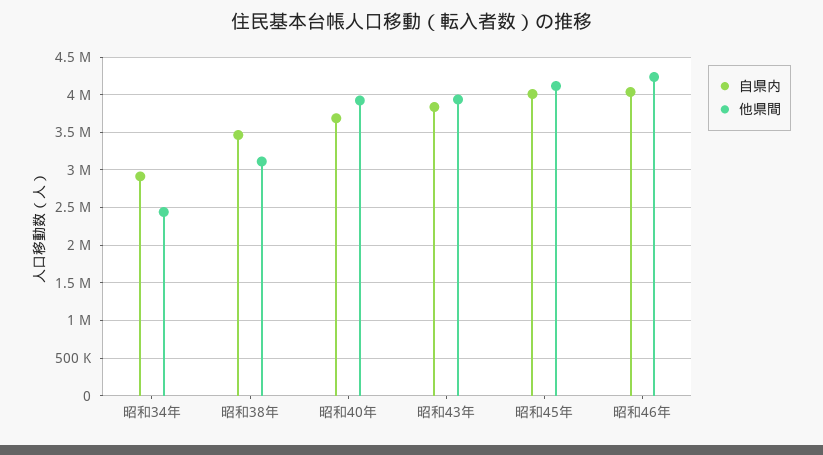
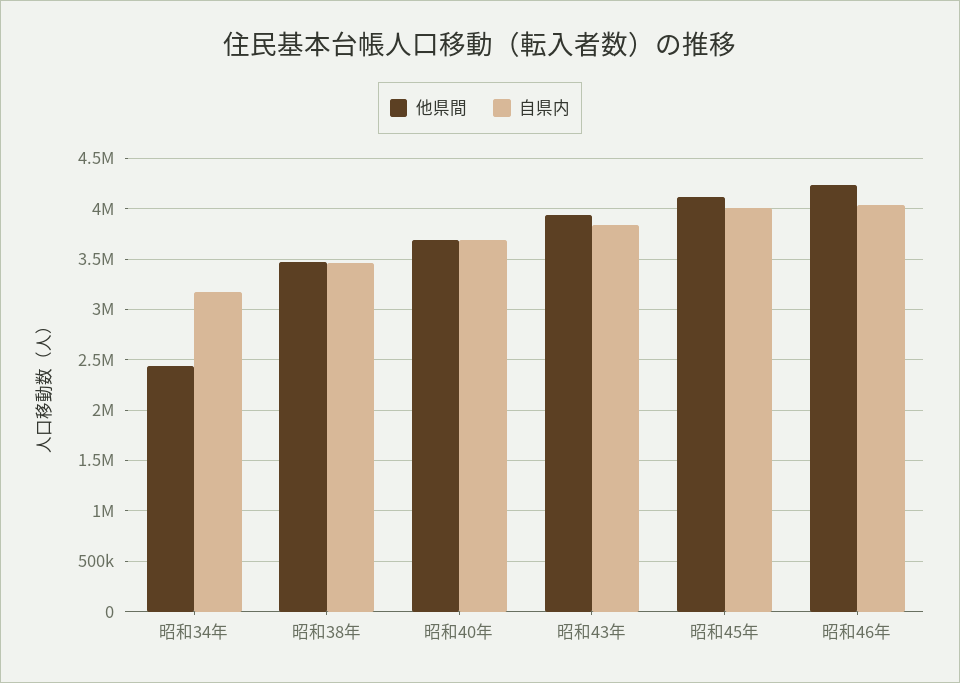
自県内, 昭和34年: 2900000 -> 3200000
他県間, 昭和38年: 3100000 -> 3500000
他県間, 昭和40年: 3900000 -> 3700000

